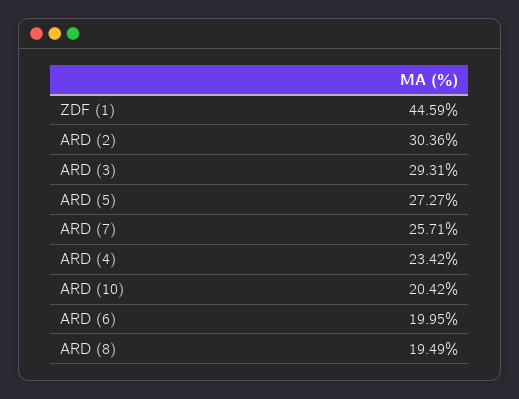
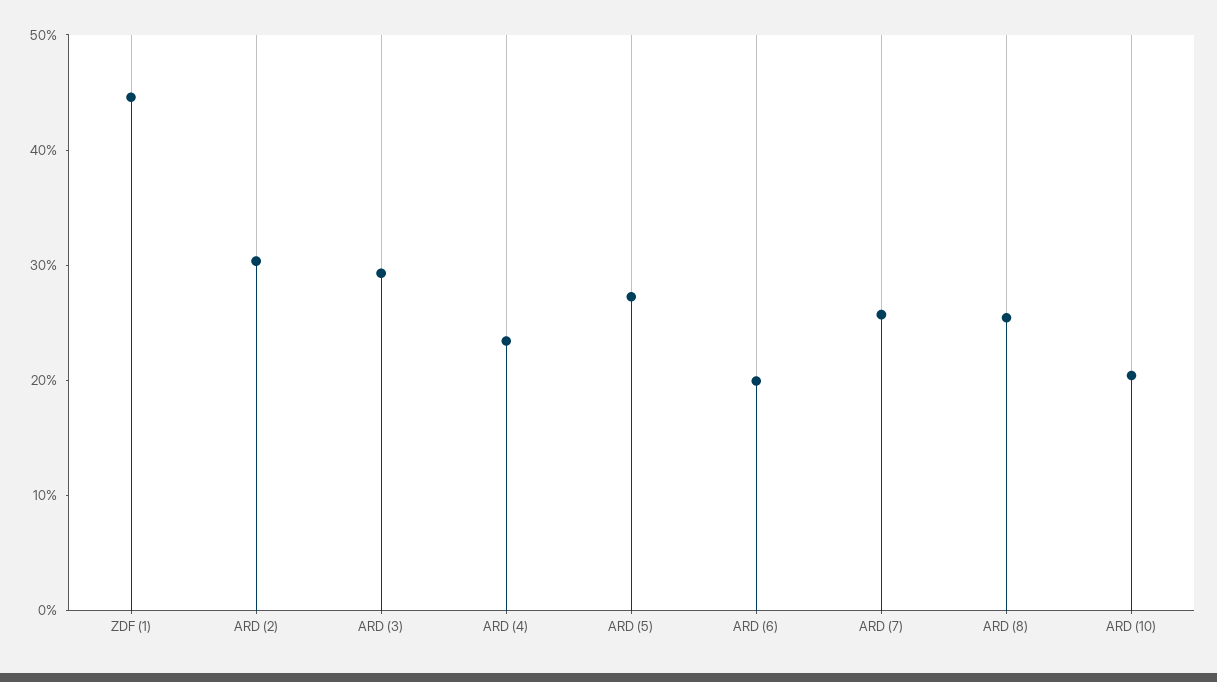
ARD (8): 19.49 -> 26

